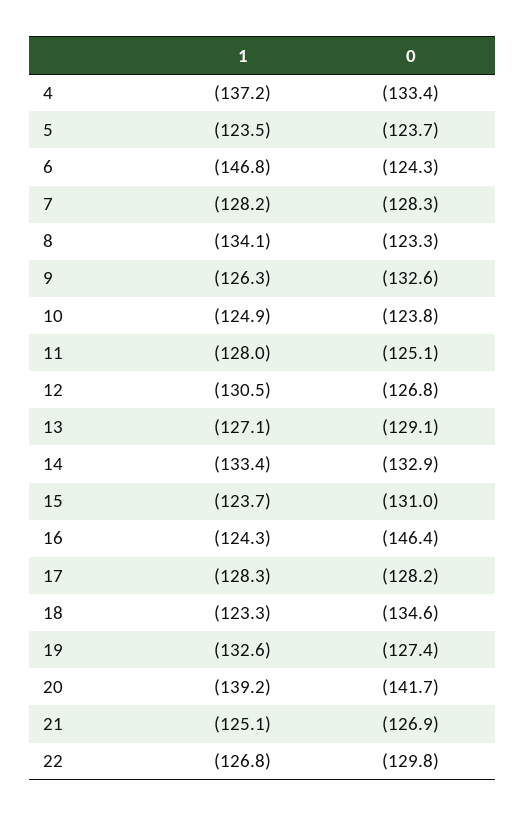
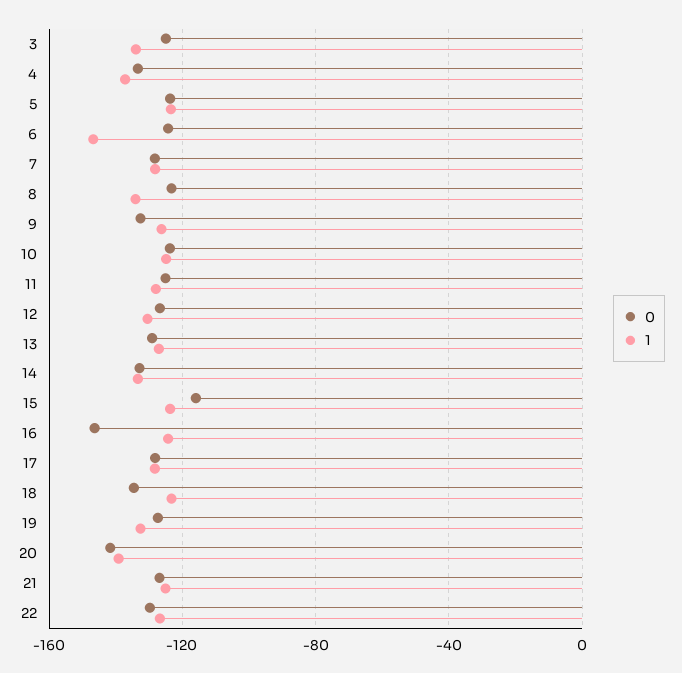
0, 15: -131 -> -115
0, 3: none -> -125
1, 3: none -> -135

